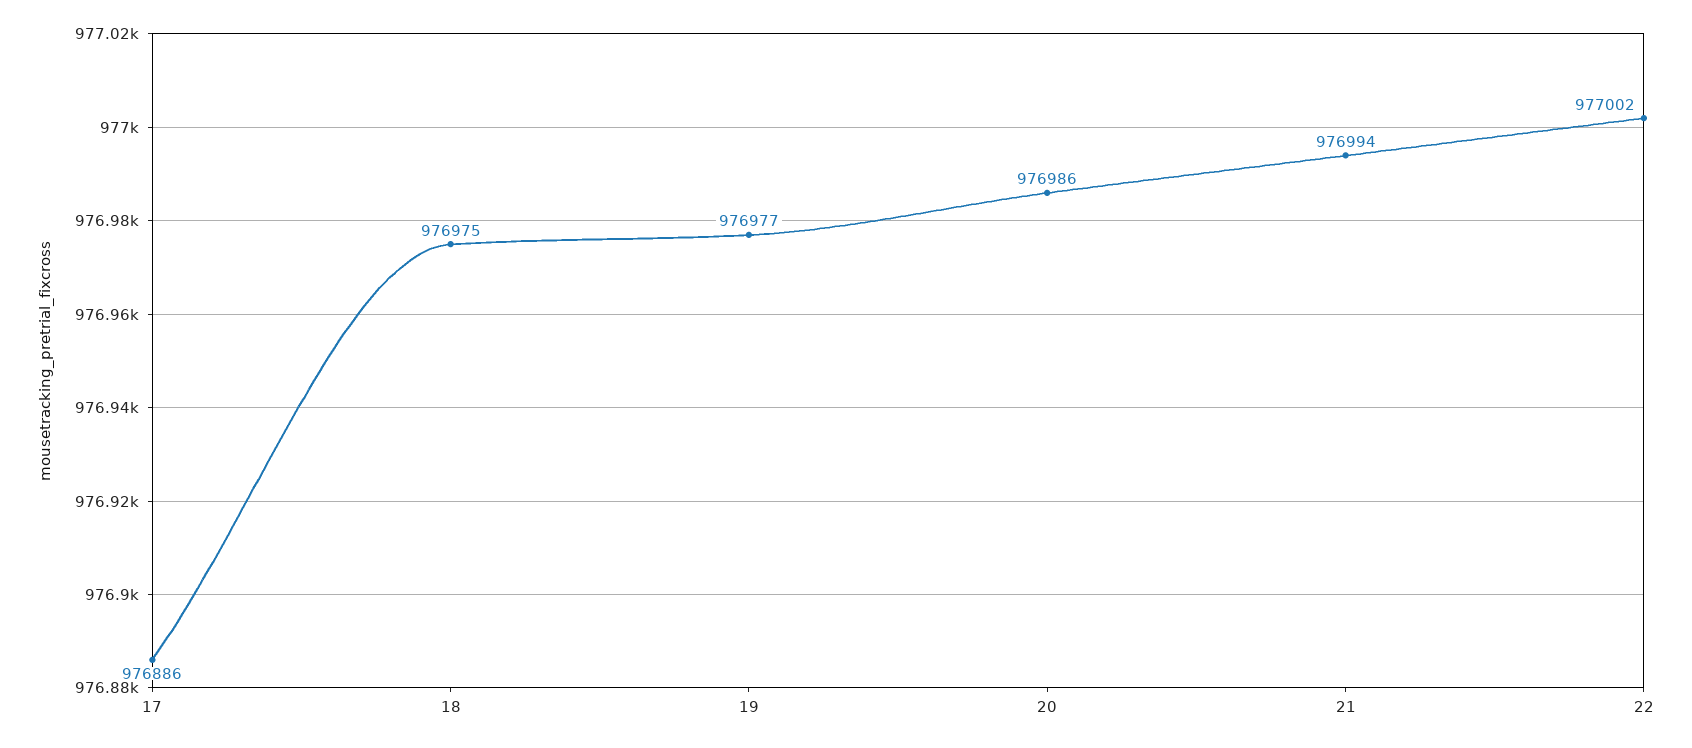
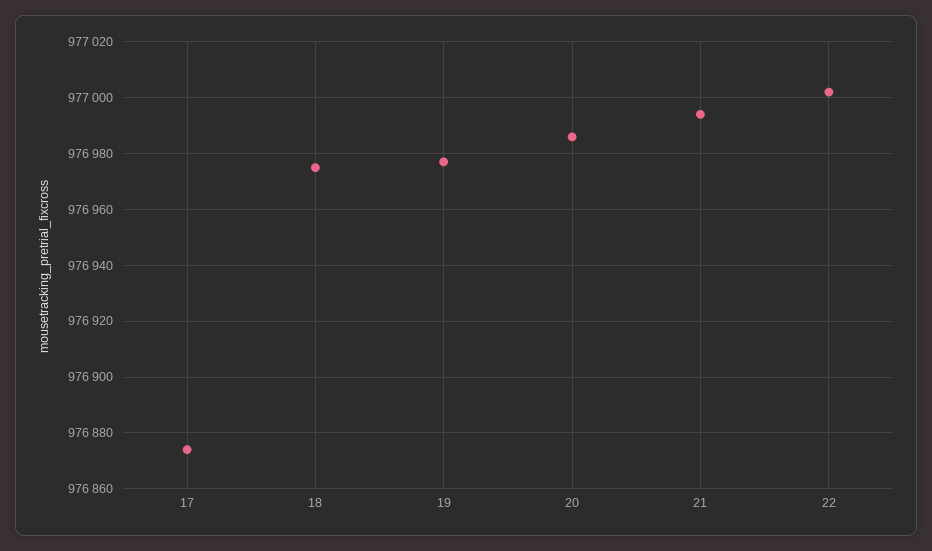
17: 976886 -> 976875

